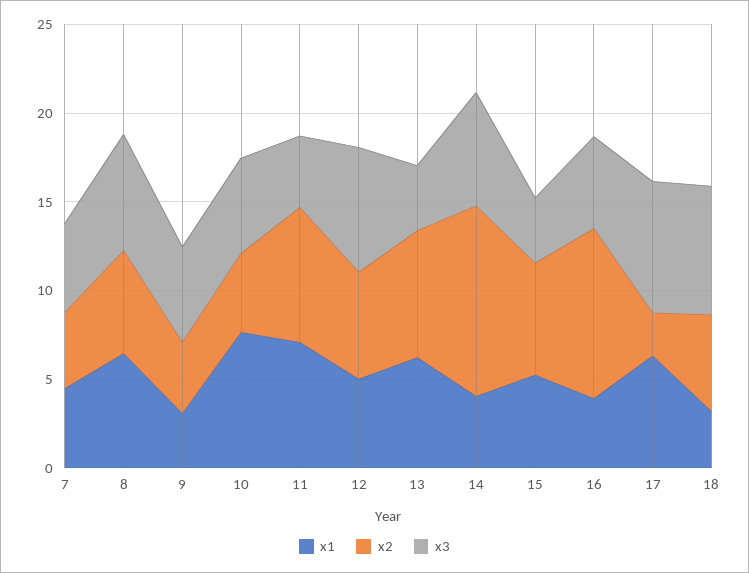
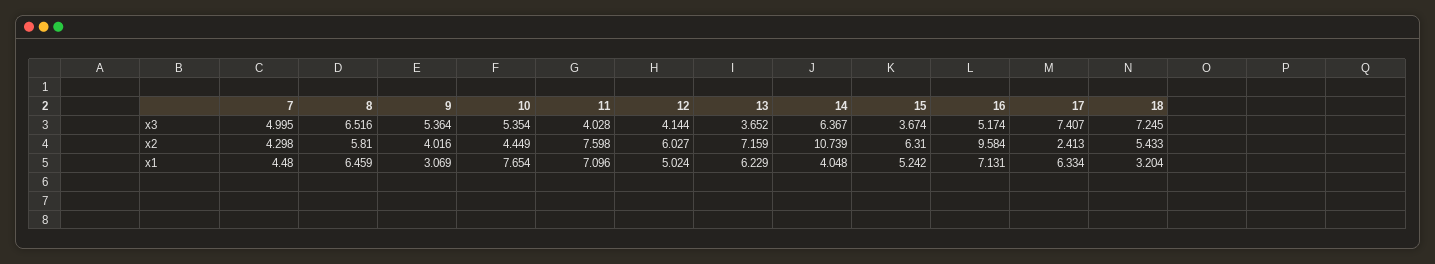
x3, 12: 7 -> 4.144
x1, 16: 4 -> 7.131

